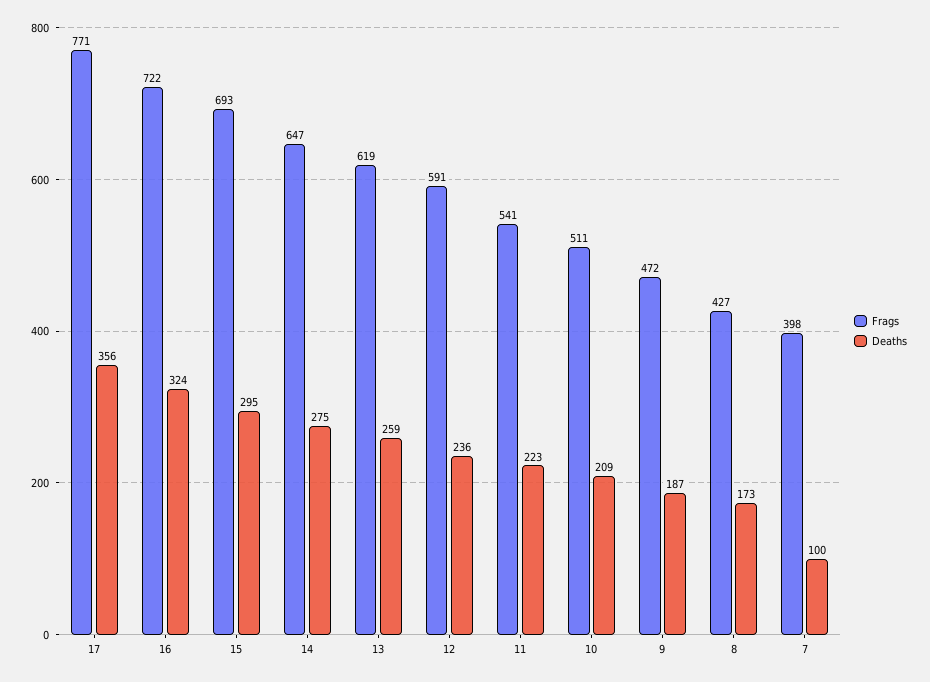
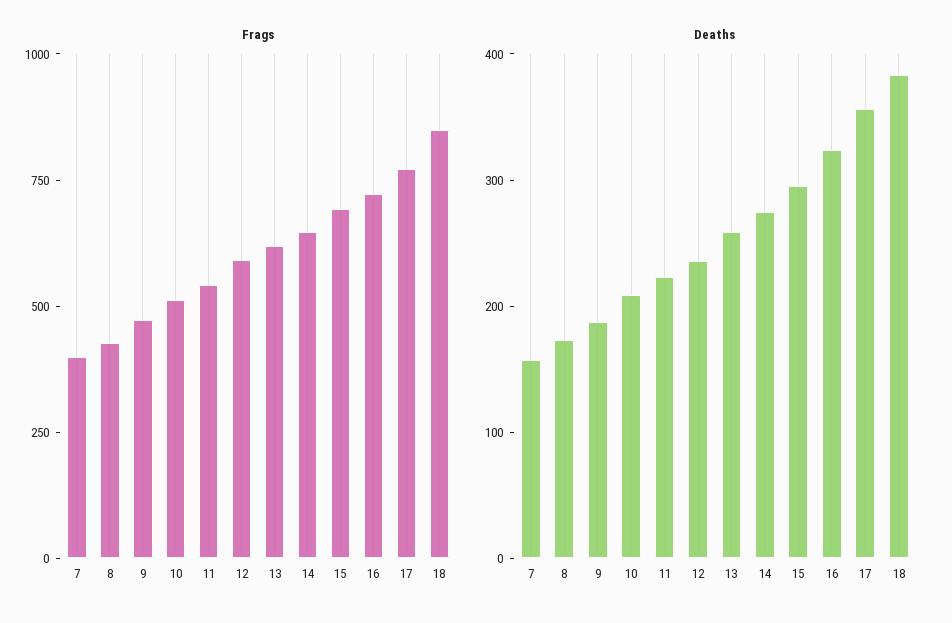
Deaths, 7: 100 -> 160
Frags, 18: none -> 850
Deaths, 18: none -> 380

